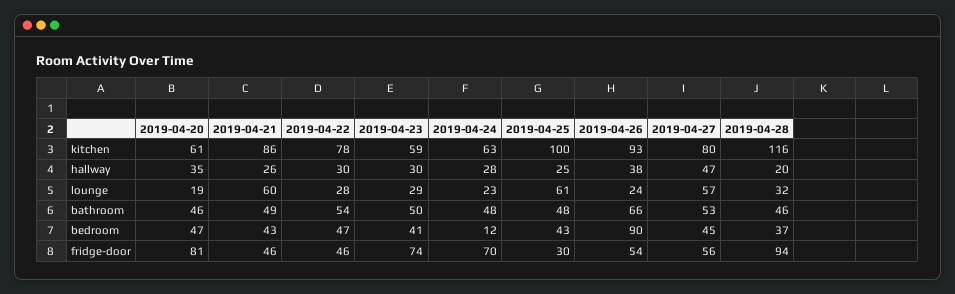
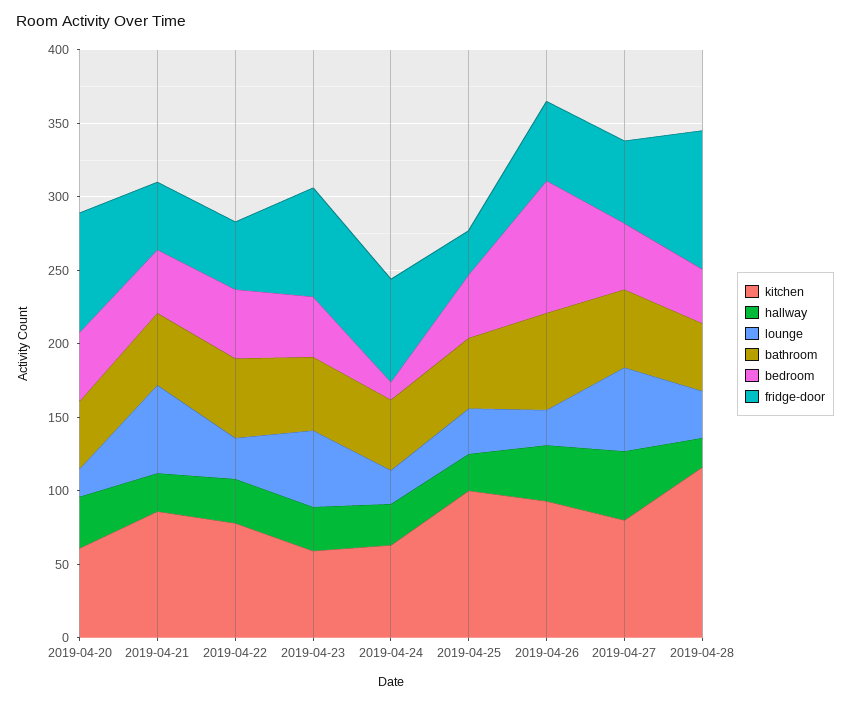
lounge, 2019-04-23: 29 -> 50
lounge, 2019-04-25: 61 -> 30

